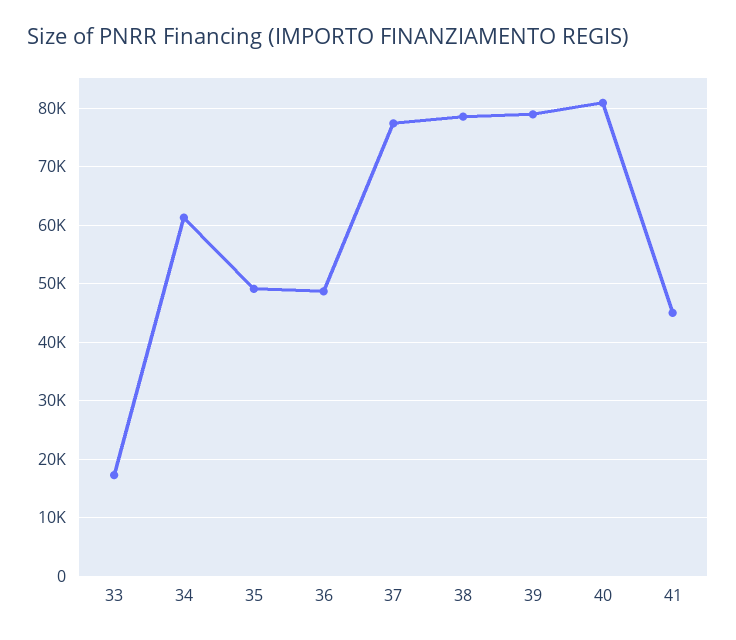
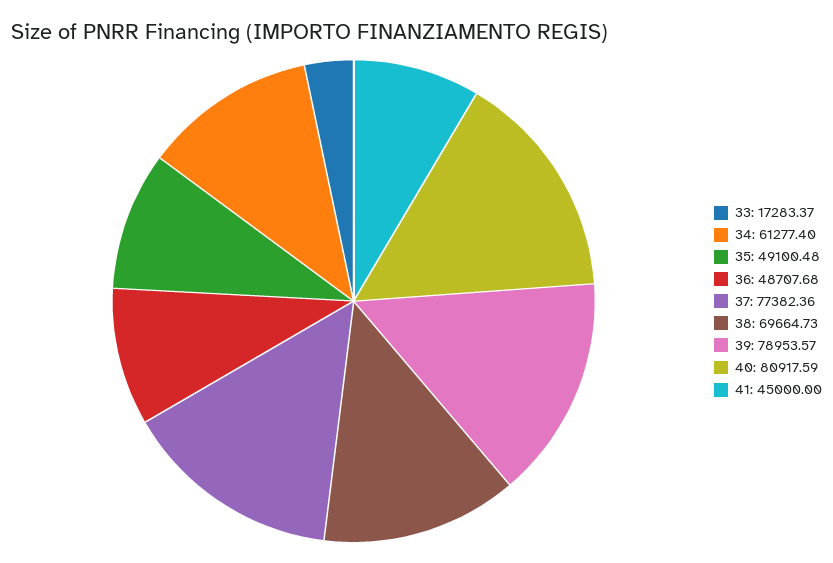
38: 78000 -> 69664.73

